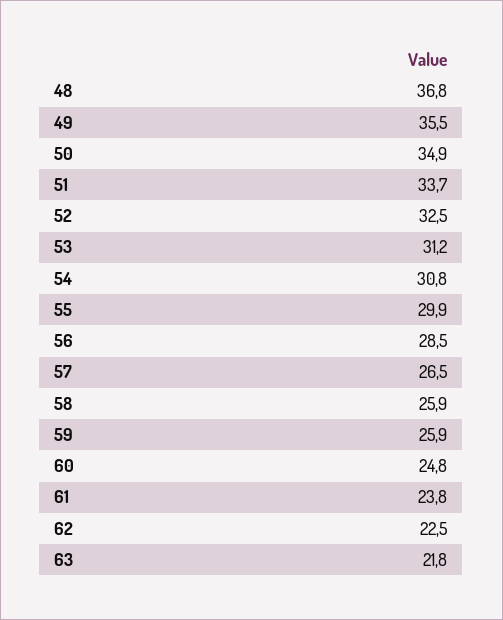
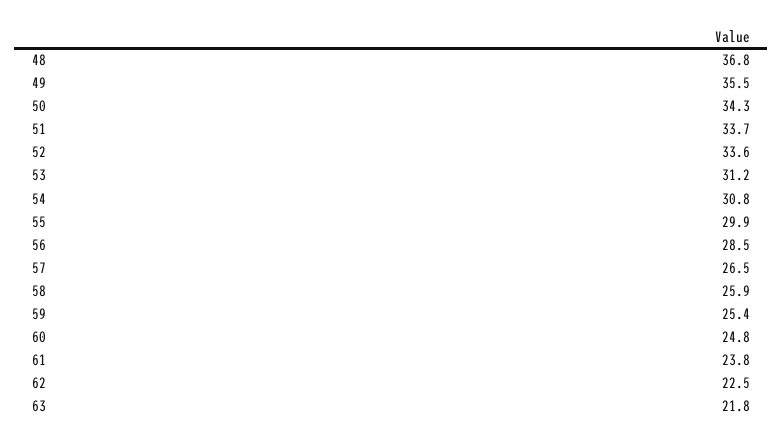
50: 34.9 -> 34.3
52: 32.5 -> 33.6
59: 25.9 -> 25.4

